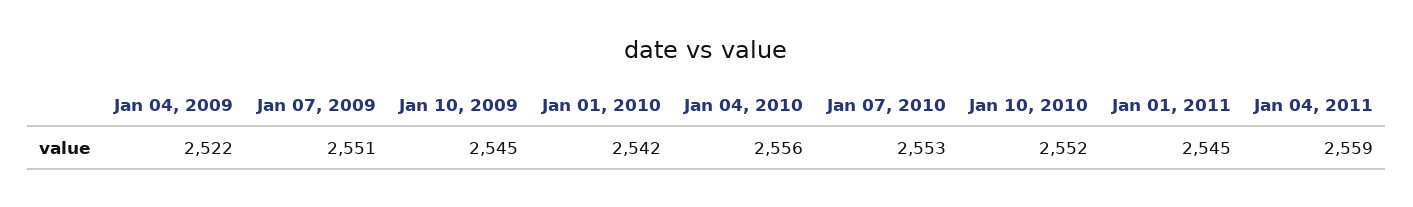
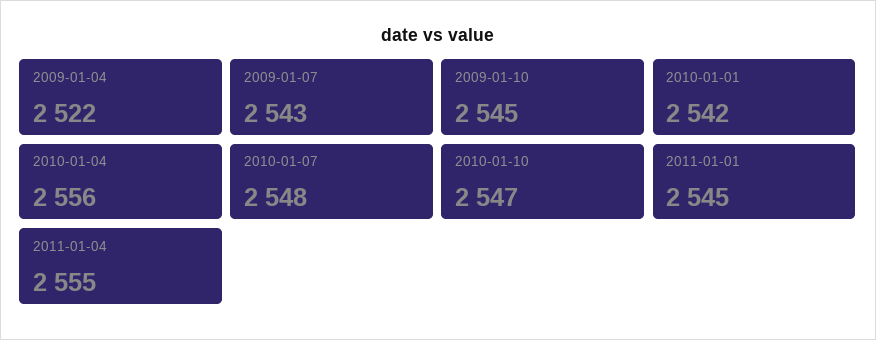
Jan 07, 2009: 2551 -> 2543
Jan 07, 2010: 2553 -> 2548
Jan 10, 2010: 2552 -> 2547
Jan 04, 2011: 2559 -> 2555

